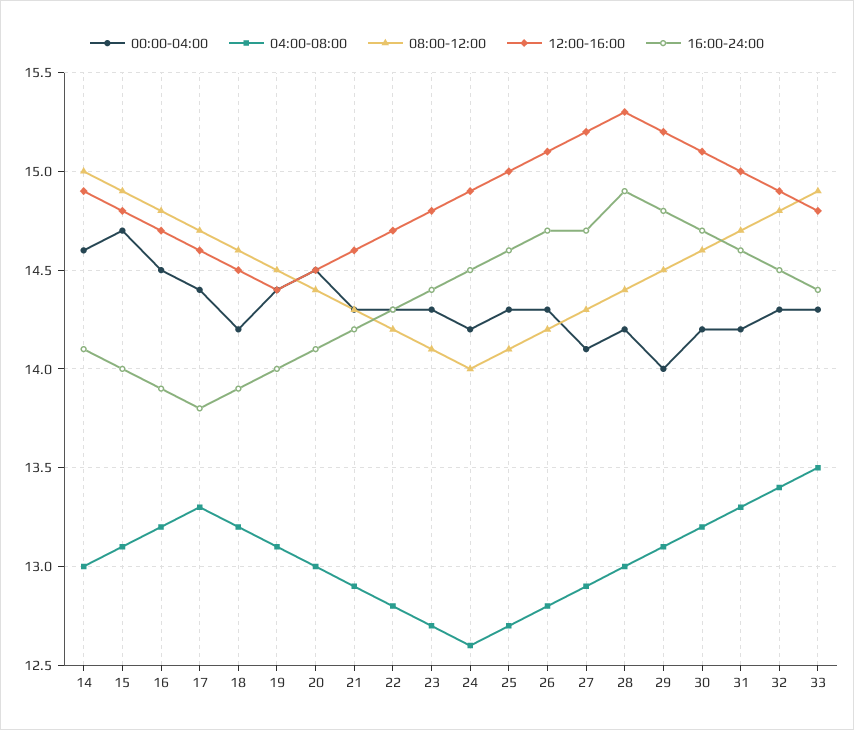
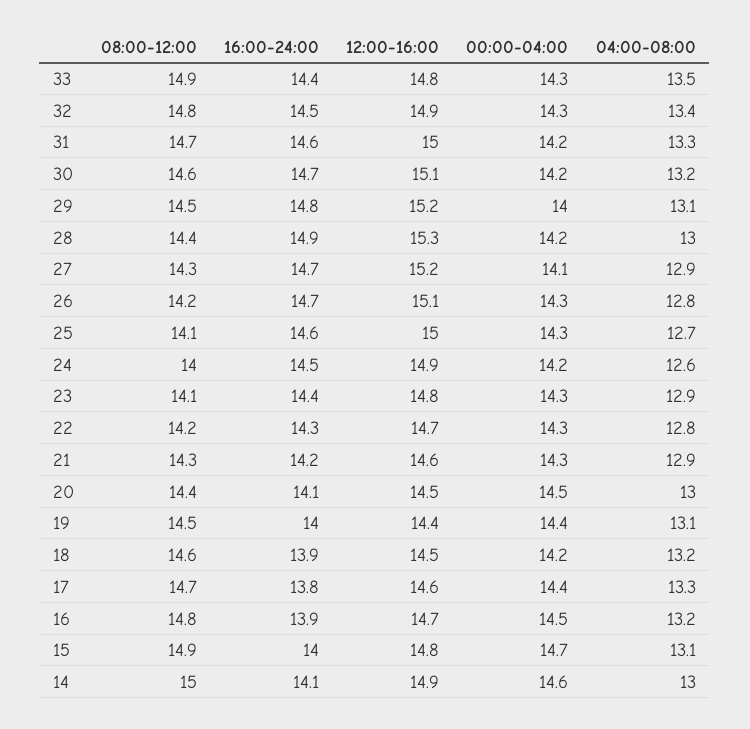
04:00-08:00, 23: 12.7 -> 12.9

